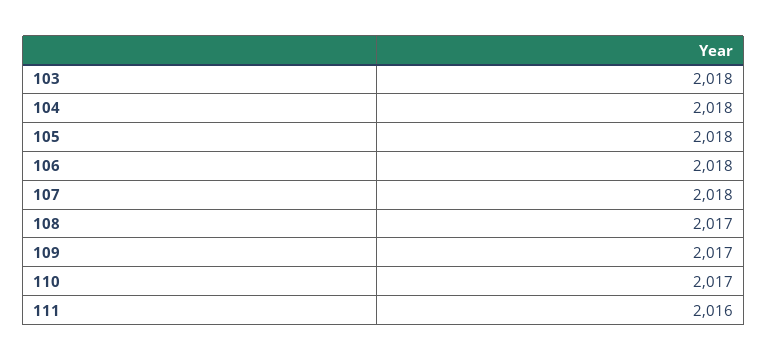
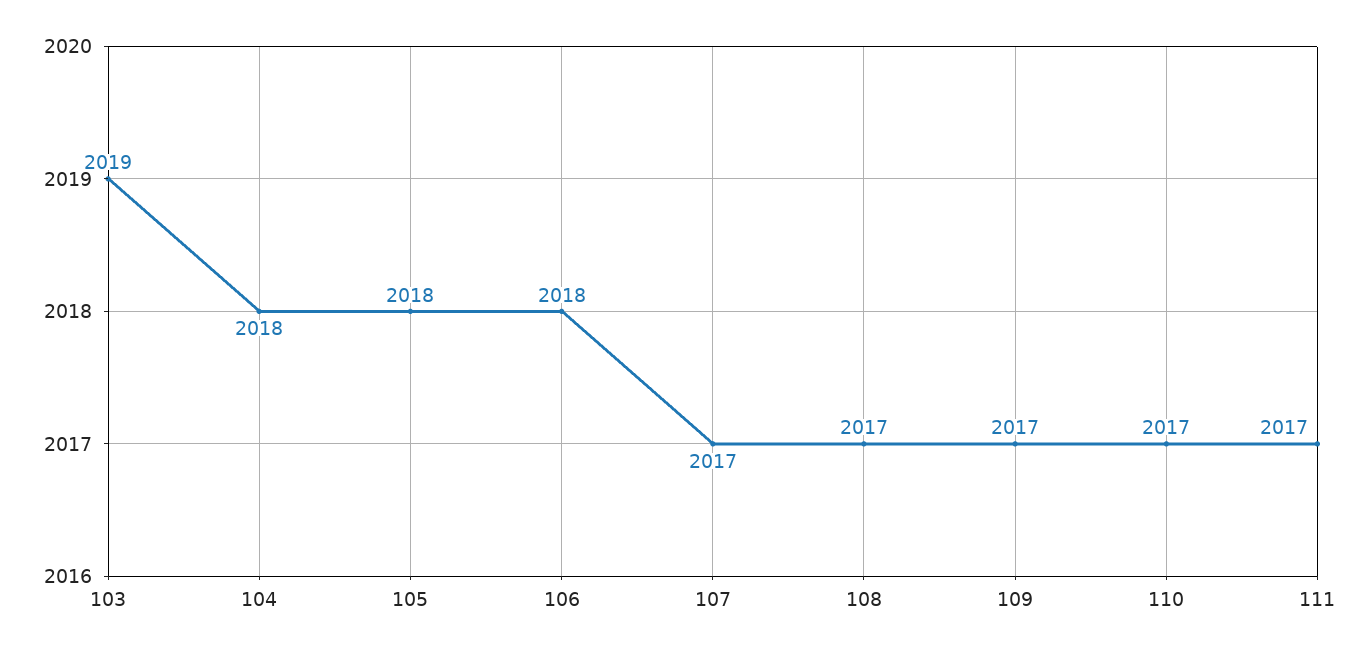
103: 2018 -> 2019
107: 2018 -> 2017
111: 2016 -> 2017

